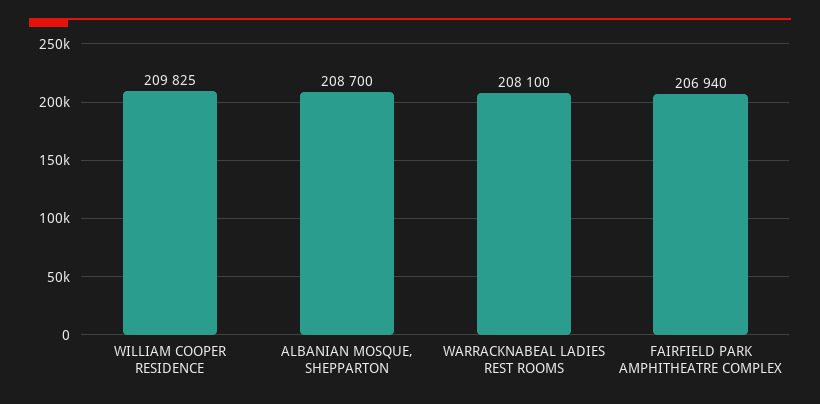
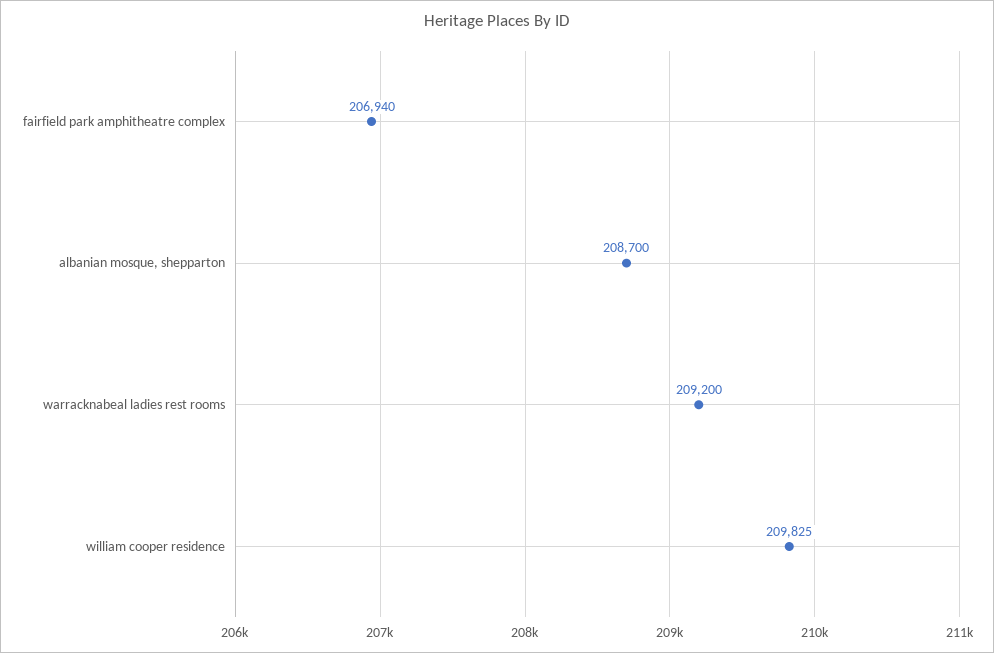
WARRACKNABEAL LADIES REST ROOMS: 208100 -> 209200

